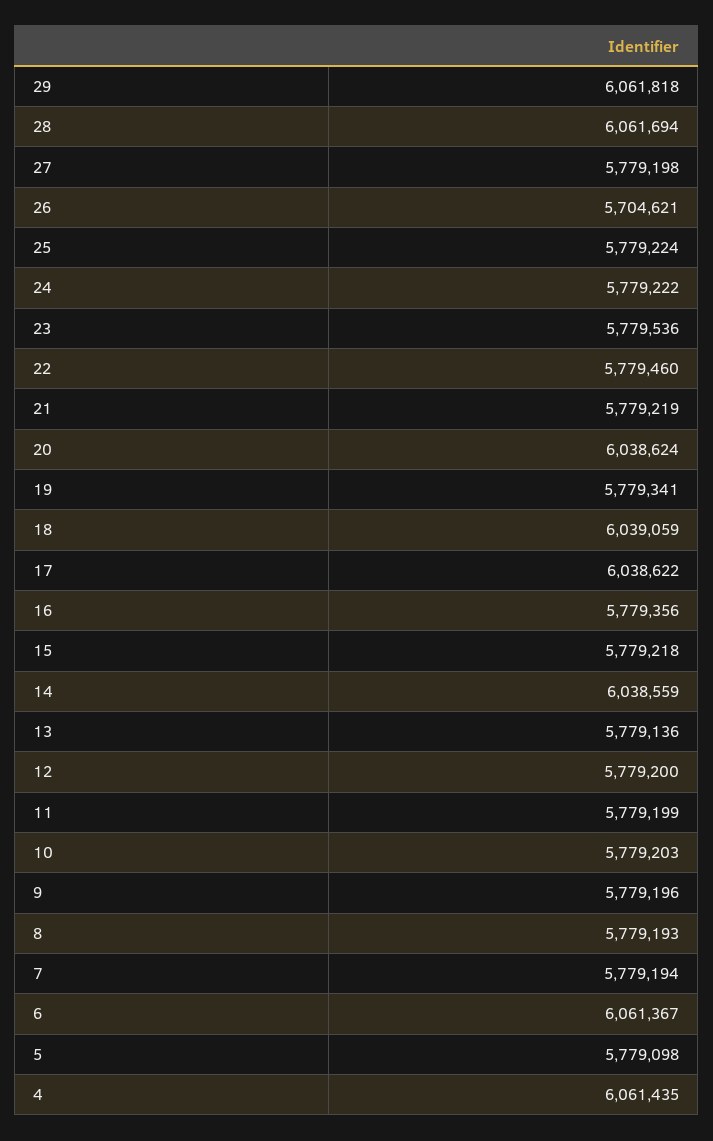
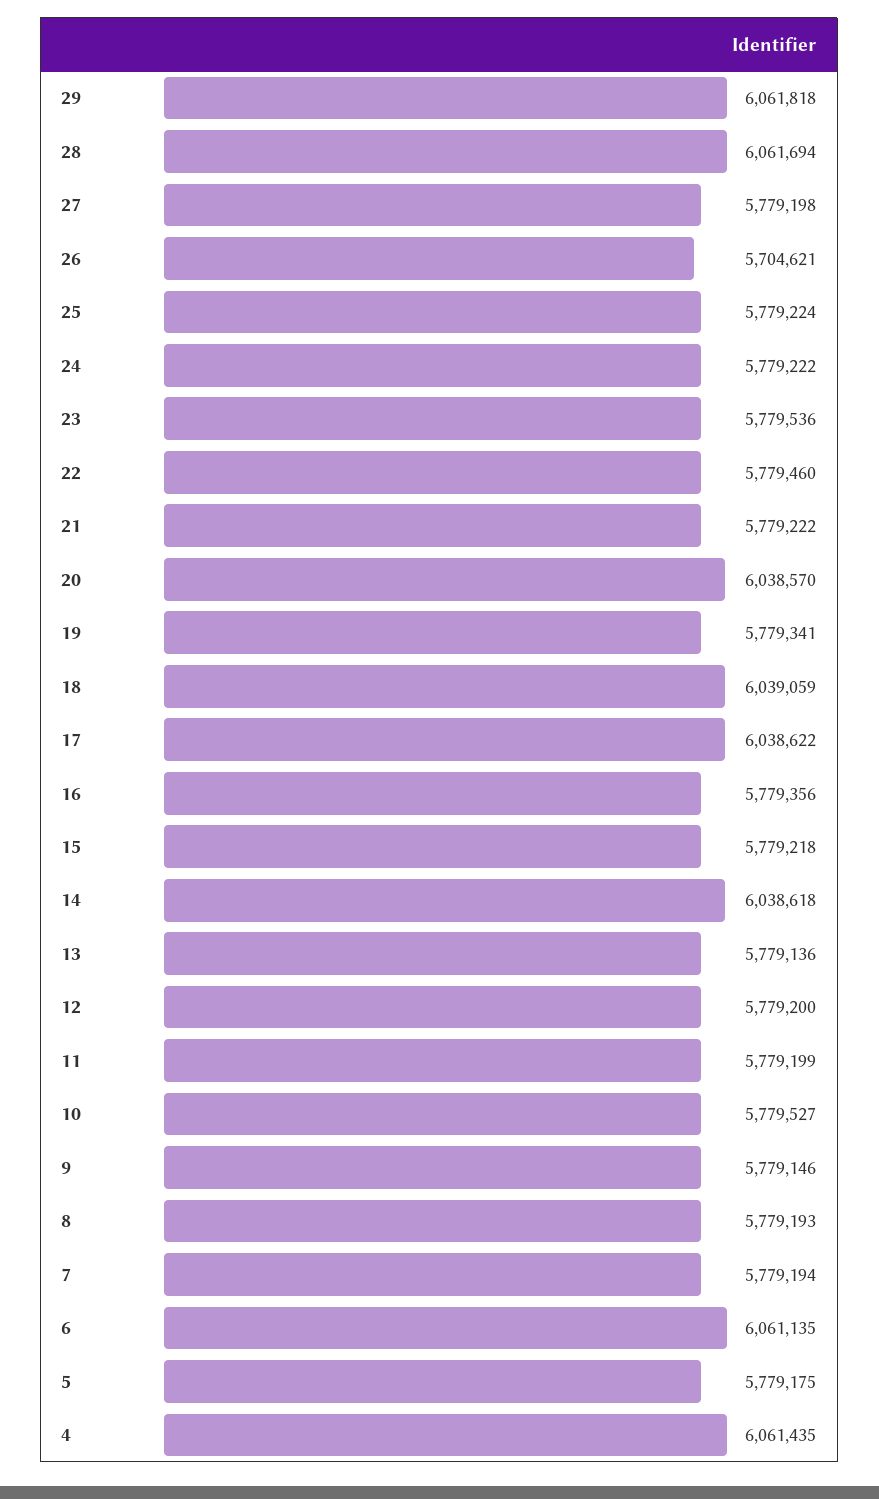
21: 5779219 -> 5779222
20: 6038624 -> 6038570
14: 6038559 -> 6038618
10: 5779203 -> 5779527
9: 5779196 -> 5779146
6: 6061367 -> 6061135
5: 5779098 -> 5779175

